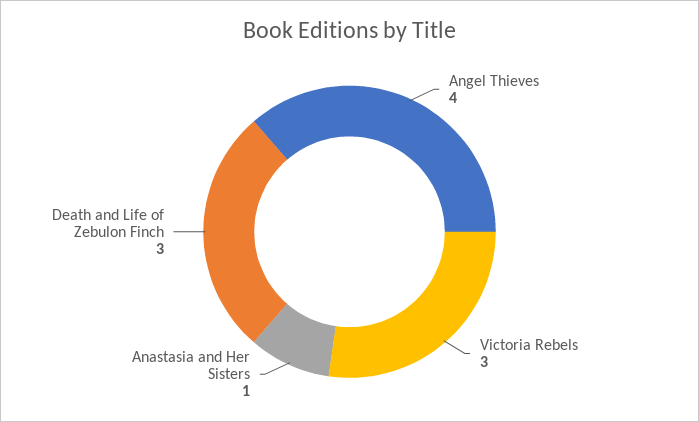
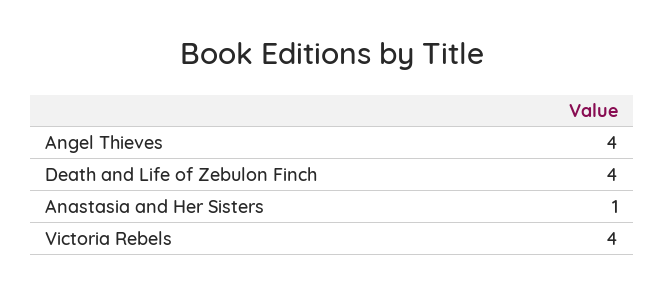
Victoria Rebels: 3 -> 4
Death and Life of Zebulon Finch: 3 -> 4

